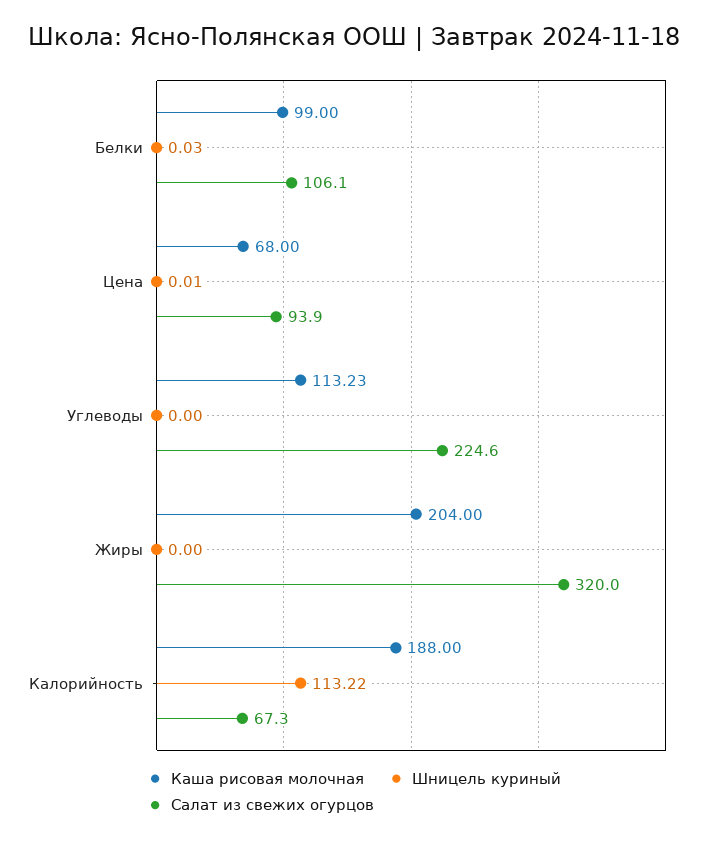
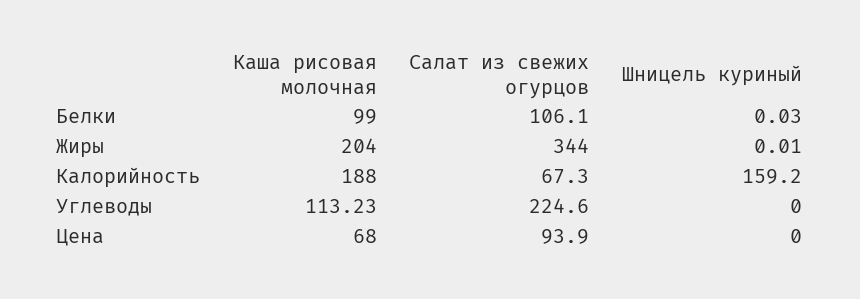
Шницель куриный, Цена: 0.01 -> 0
Шницель куриный, Жиры: 0 -> 0.01
Салат из свежих огурцов, Жиры: 320 -> 344
Шницель куриный, Калорийность: 113.22 -> 159.2

